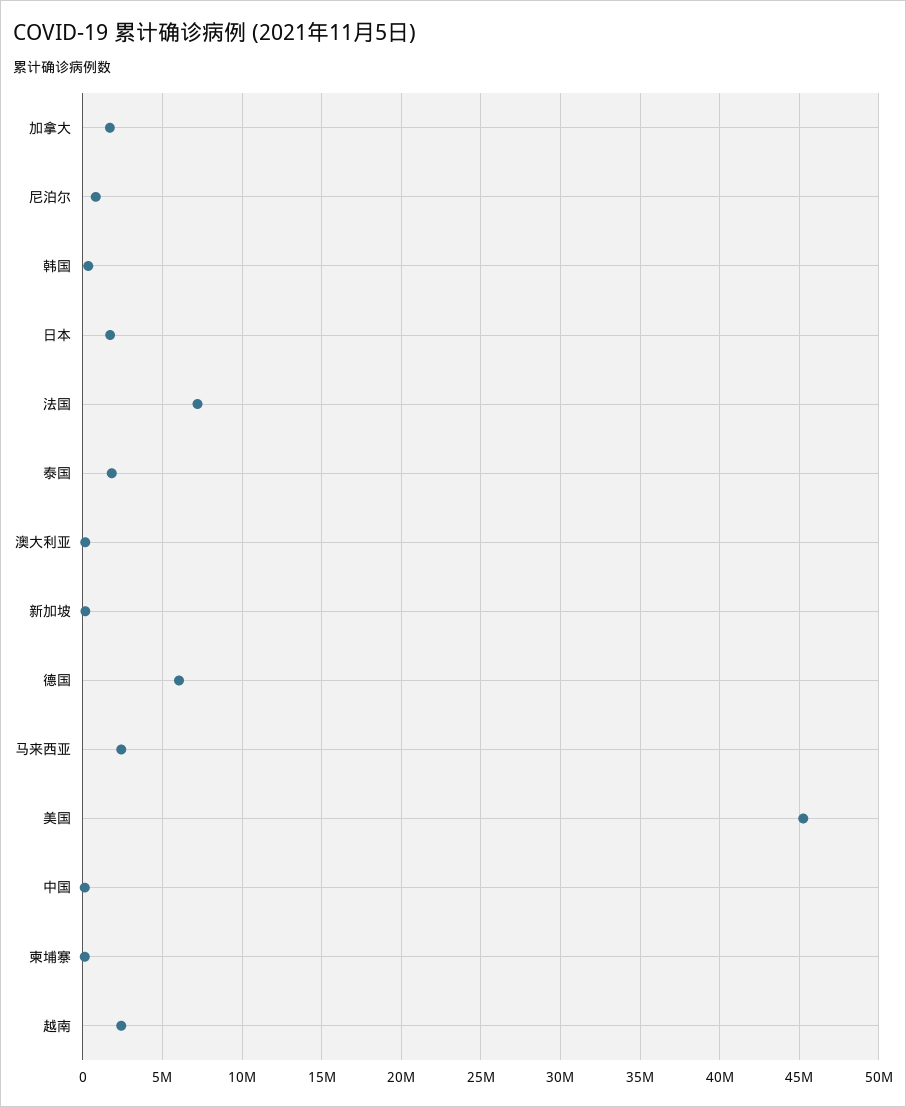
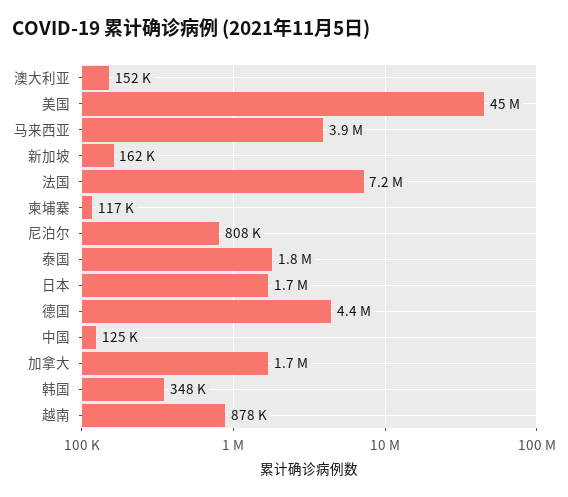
德国: 6000000 -> 4400000
马来西亚: 2500000 -> 3900000
越南: 2500000 -> 878000

